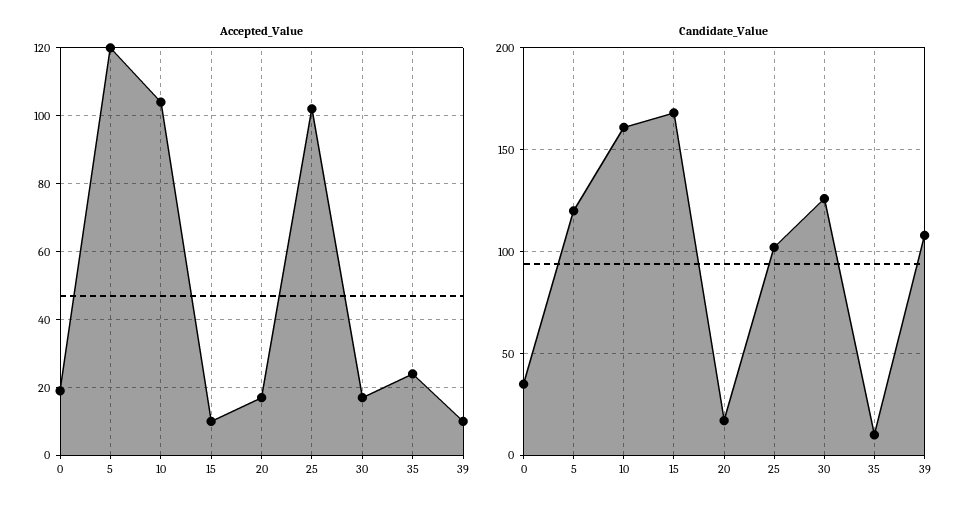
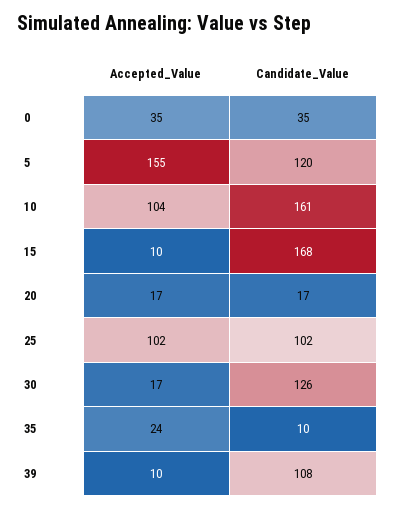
Accepted_Value, 0: 20 -> 35
Accepted_Value, 5: 120 -> 155

